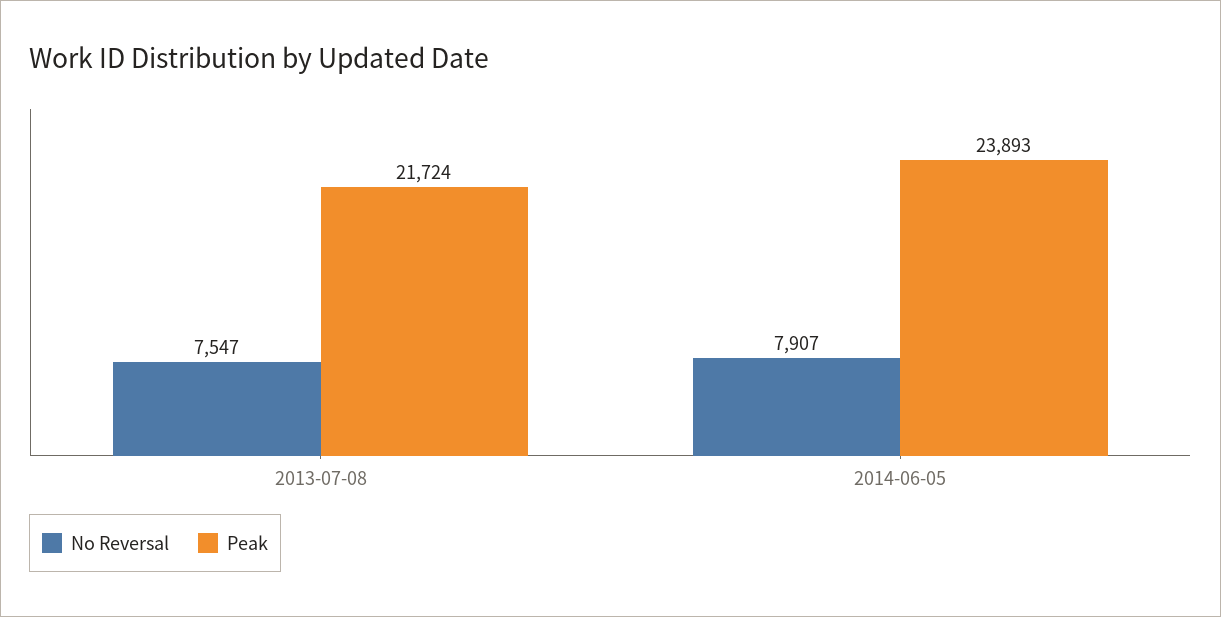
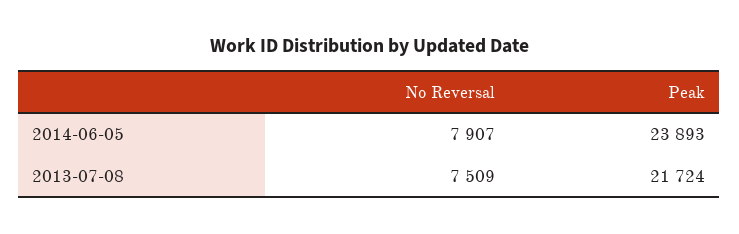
No Reversal, 2013-07-08: 7547 -> 7509

